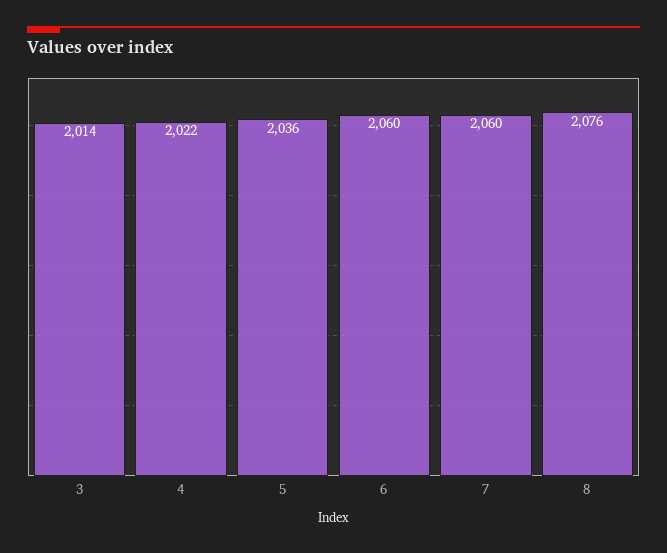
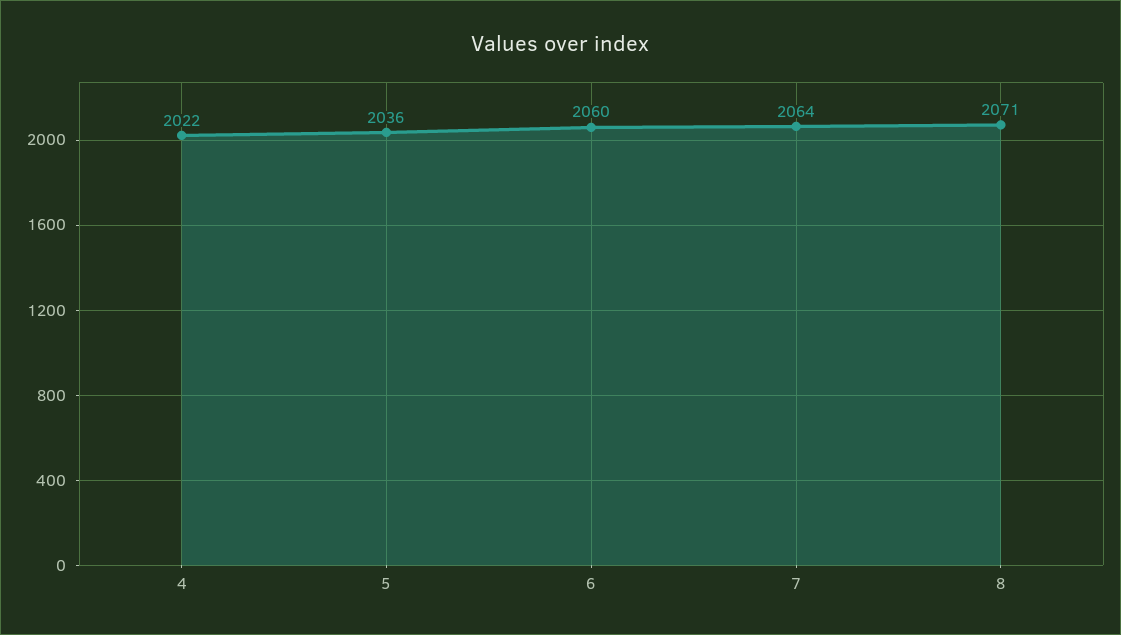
3: 2014 -> none
7: 2060 -> 2064
8: 2076 -> 2071

